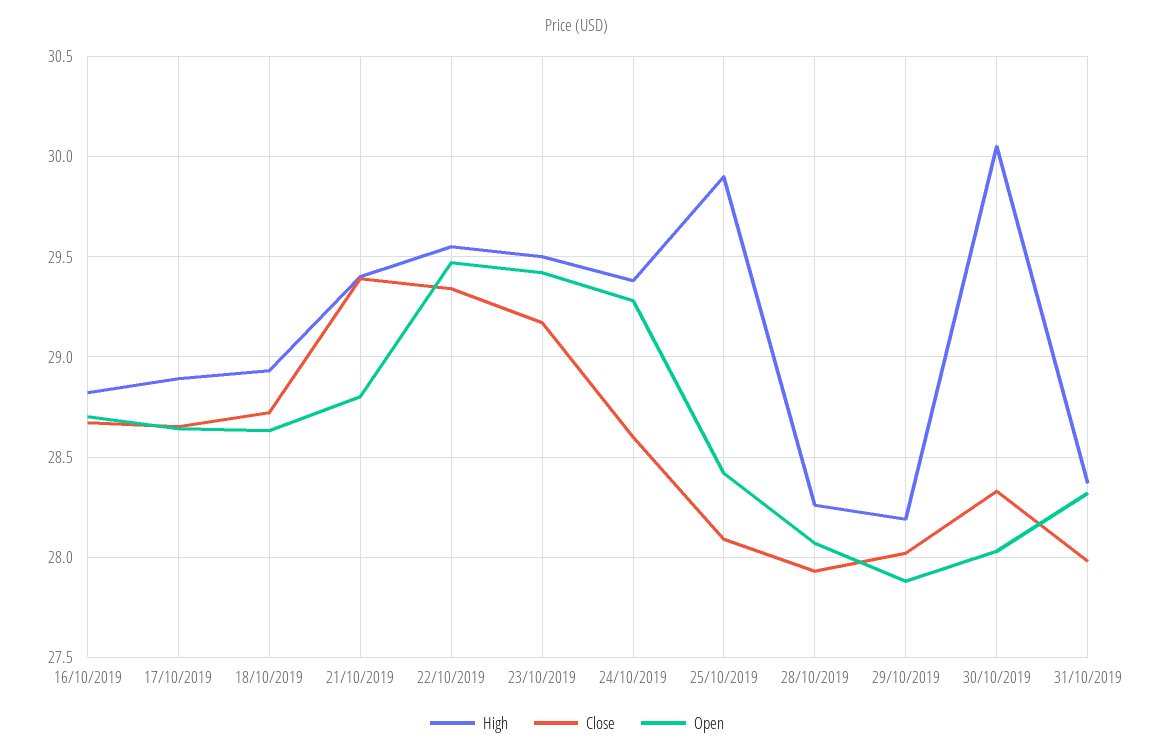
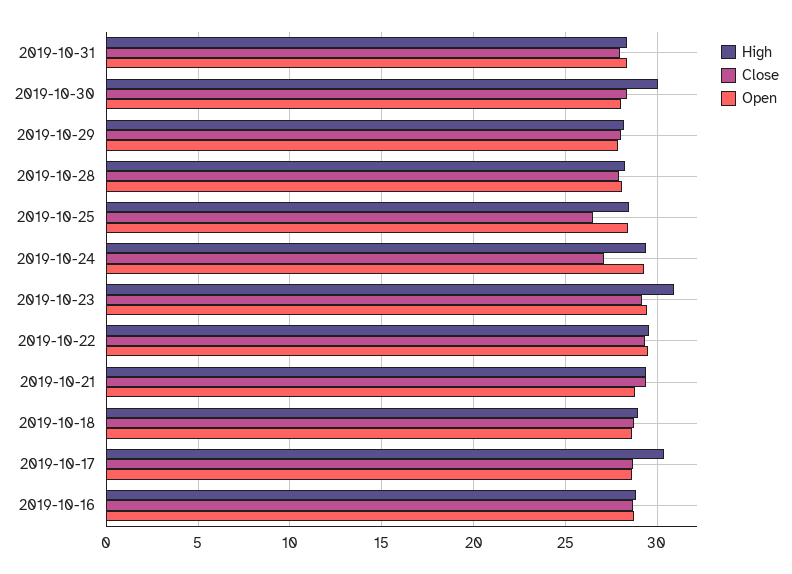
High, 17/10/2019: 28.9 -> 30.5
High, 23/10/2019: 29.5 -> 31
Close, 24/10/2019: 28.6 -> 27
High, 25/10/2019: 29.9 -> 28.5
Close, 25/10/2019: 28.1 -> 26.5

